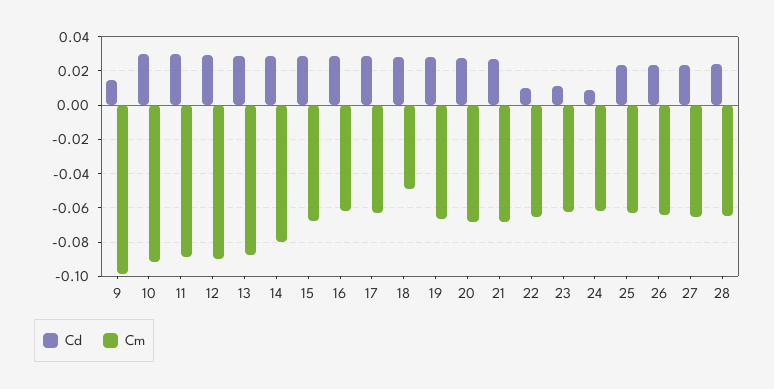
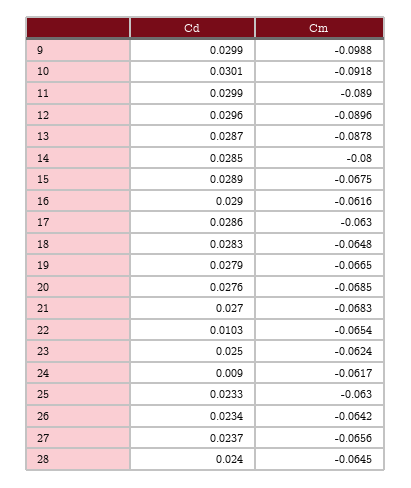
Cd, 9: 0.015 -> 0.0299
Cm, 18: -0.05 -> -0.0648
Cd, 23: 0.01 -> 0.025

